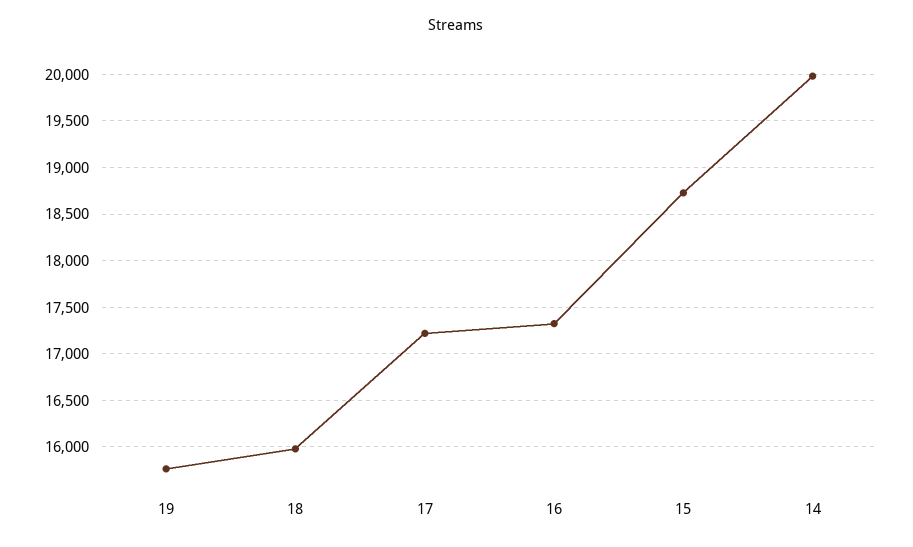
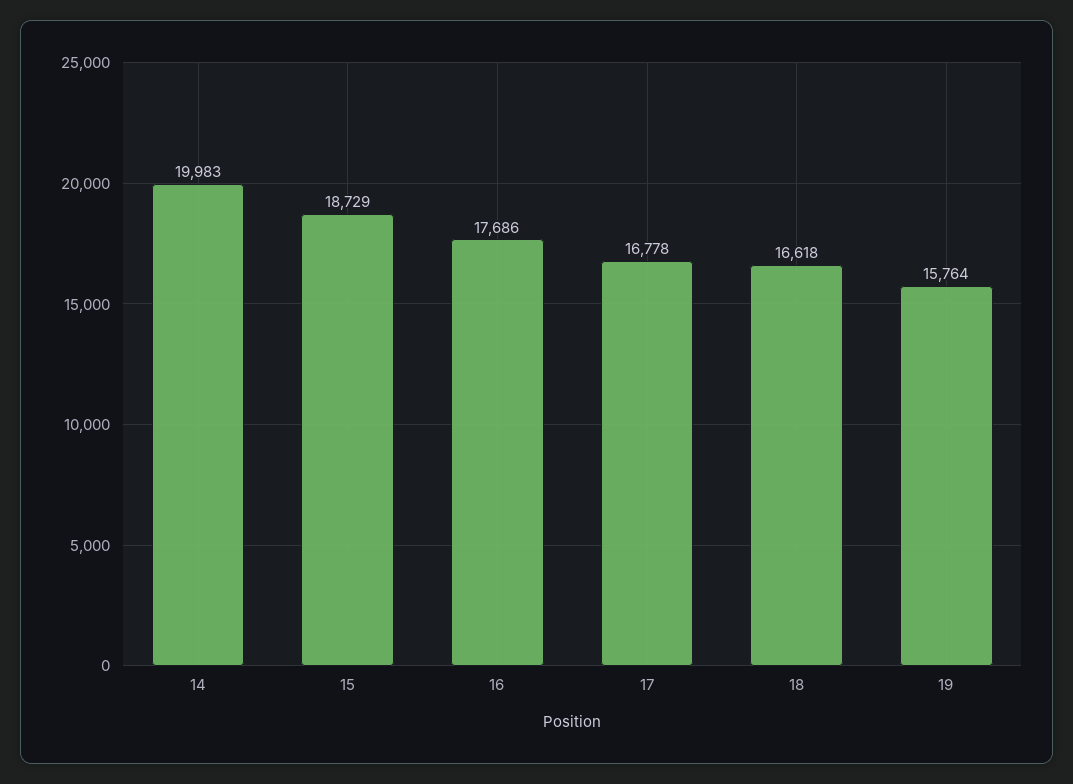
18: 16000 -> 16618
17: 17200 -> 16778
16: 17300 -> 17686

